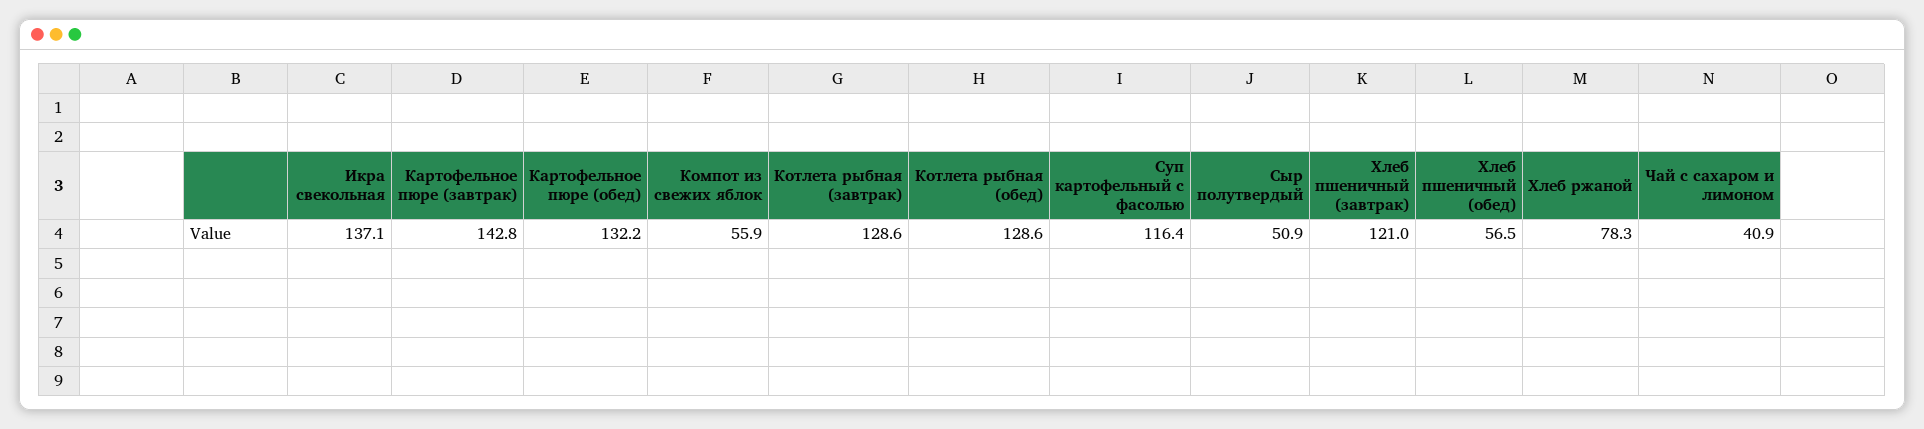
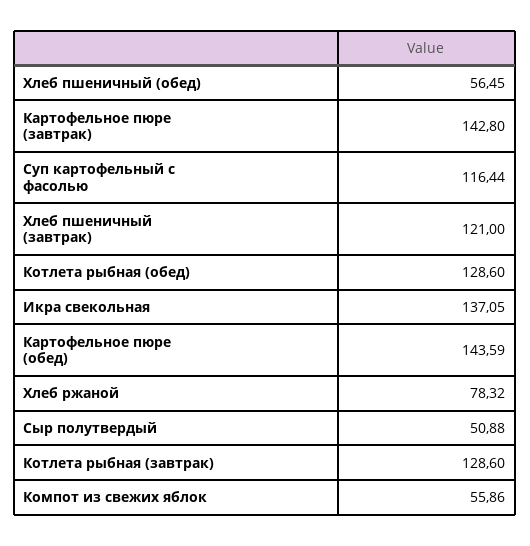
Картофельное пюре (обед): 132.2 -> 143.59
Чай с сахаром и лимоном: 40.9 -> none

